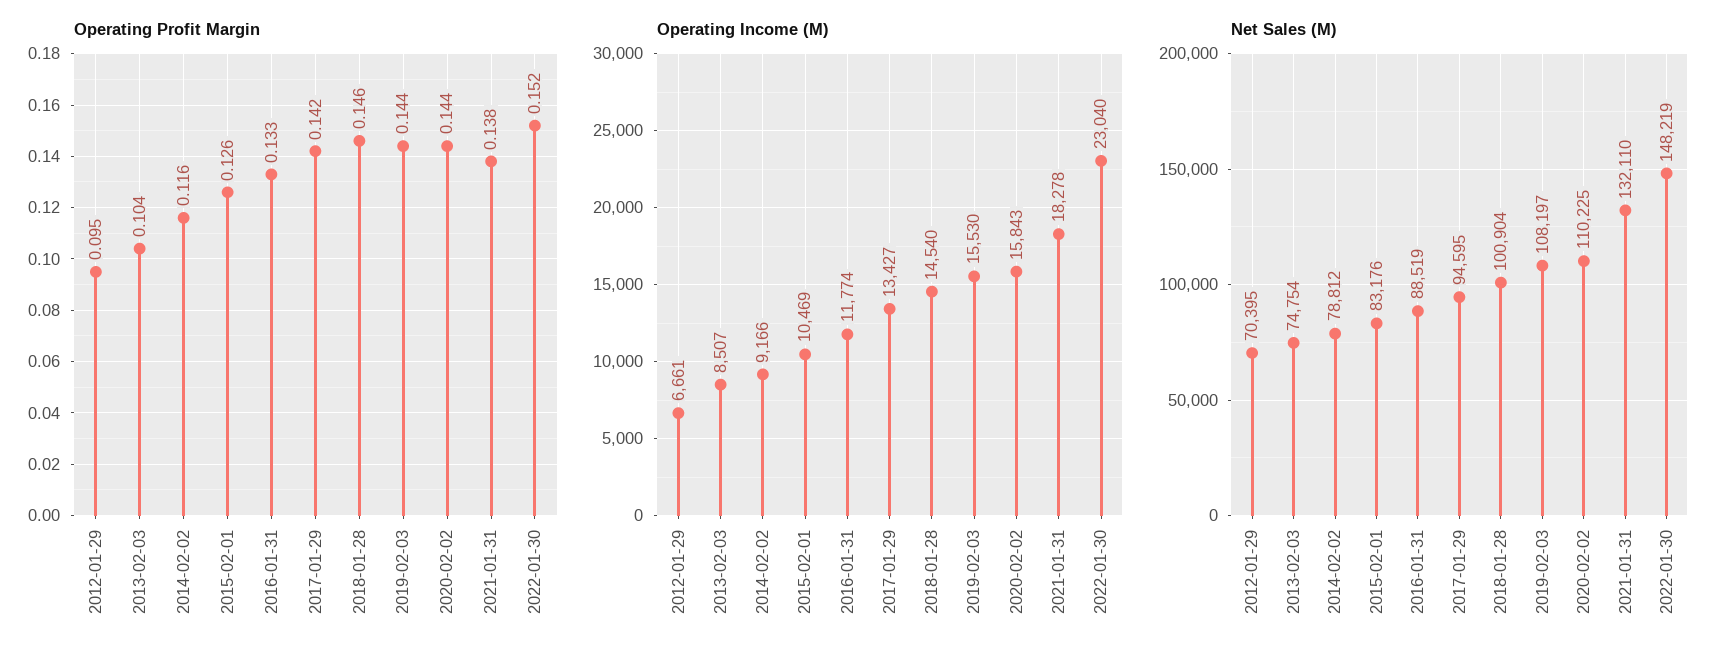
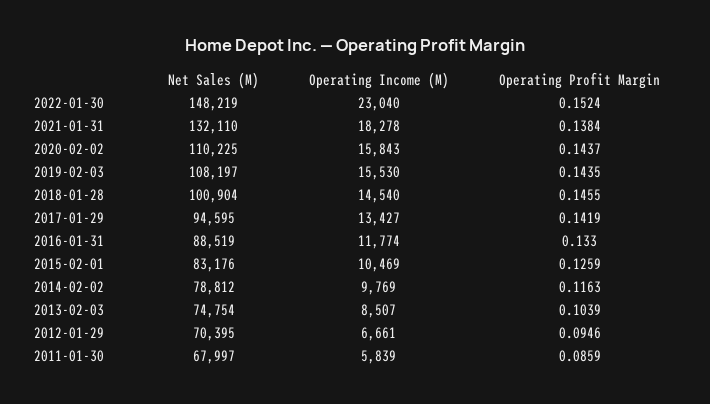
Operating Income (M), 2014-02-02: 9166 -> 9769
Net Sales (M), 2011-01-30: none -> 67997
Operating Income (M), 2011-01-30: none -> 5839
Operating Profit Margin, 2011-01-30: none -> 0.0859

